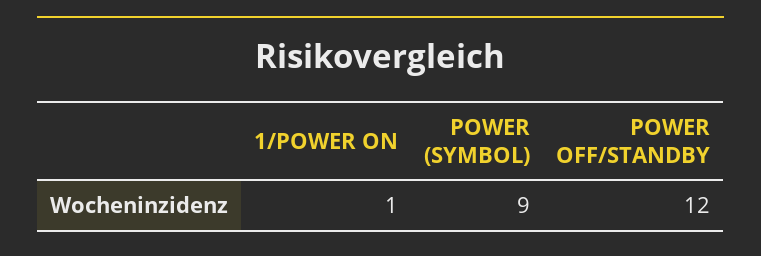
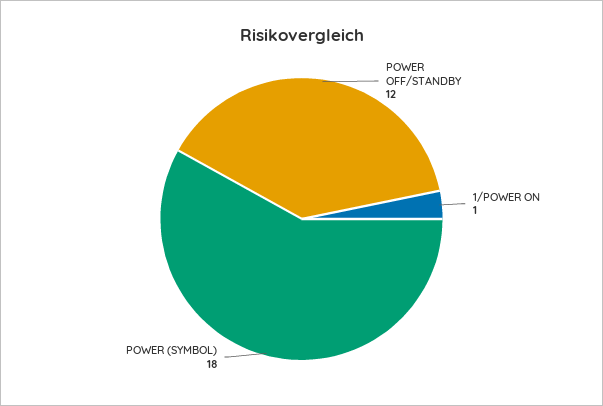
POWER (SYMBOL): 9 -> 18

